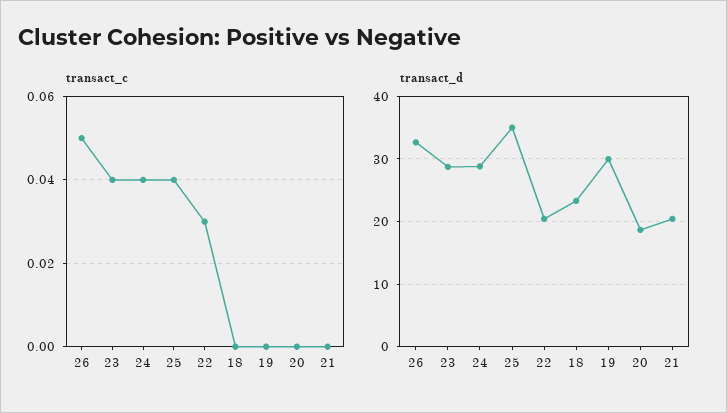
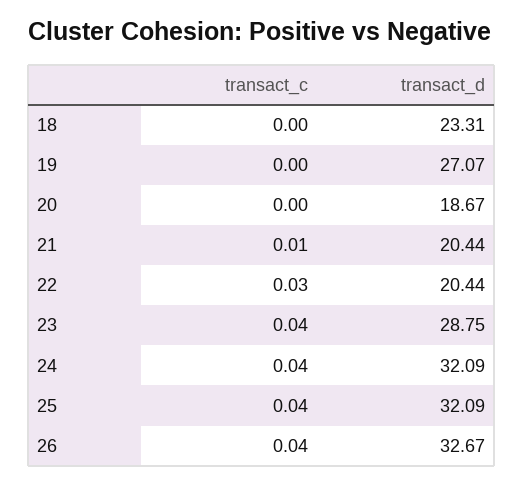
transact_c, 26: 0.05 -> 0.04
transact_c, 21: 0 -> 0.01
transact_d, 24: 29 -> 32.09
transact_d, 25: 35 -> 32.09
transact_d, 19: 30 -> 27.07

